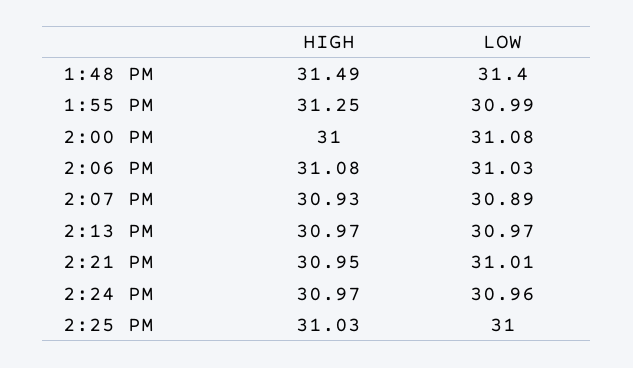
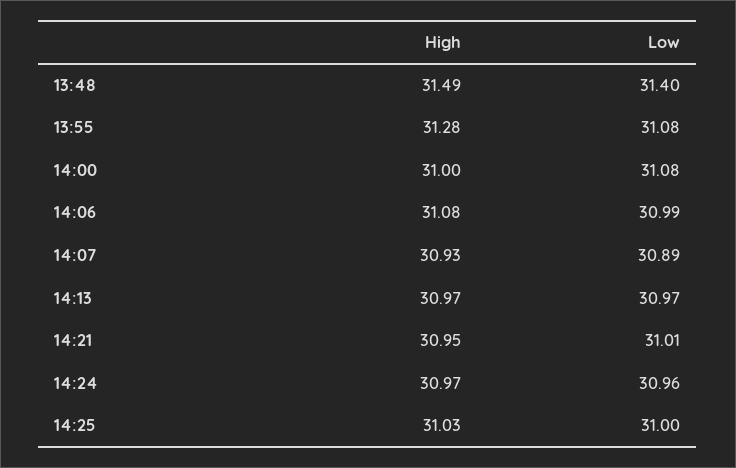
HIGH, 1:55 PM: 31.25 -> 31.28
LOW, 1:55 PM: 30.99 -> 31.08
LOW, 2:06 PM: 31.03 -> 30.99

